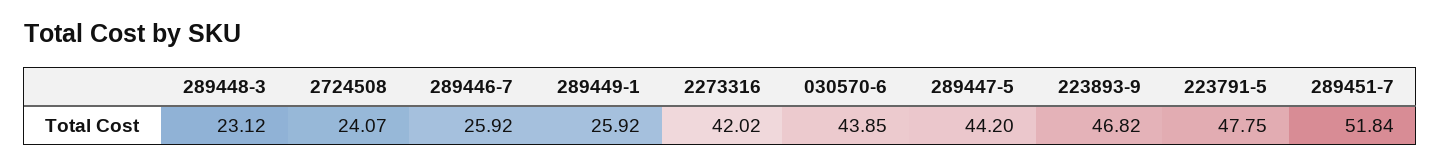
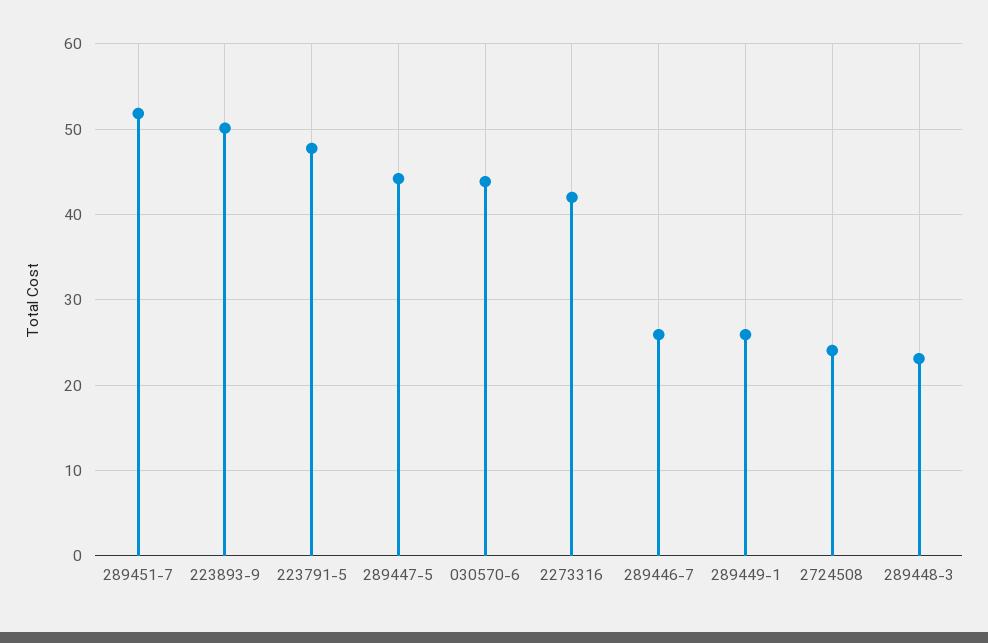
223893-9: 46.82 -> 50

